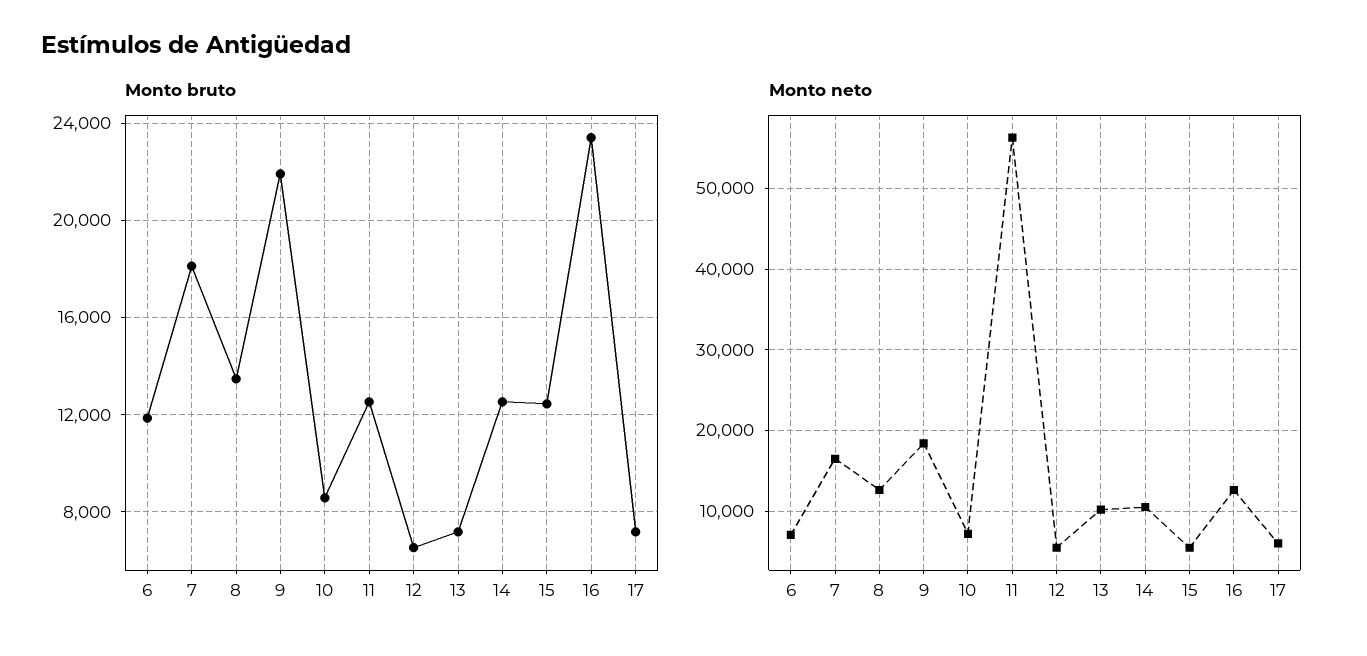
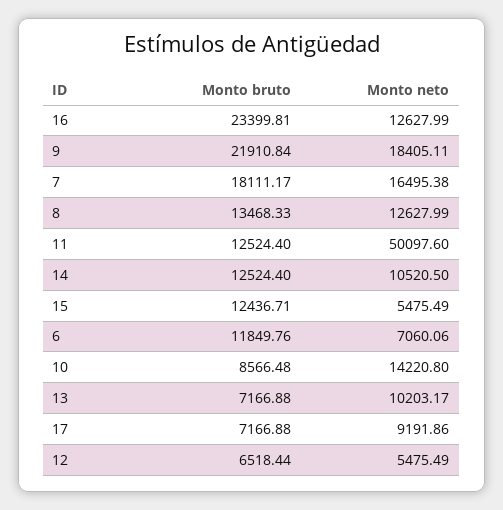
Monto neto, 10: 7000 -> 14220.8
Monto neto, 11: 56000 -> 50097.6
Monto neto, 17: 6000 -> 9191.86

